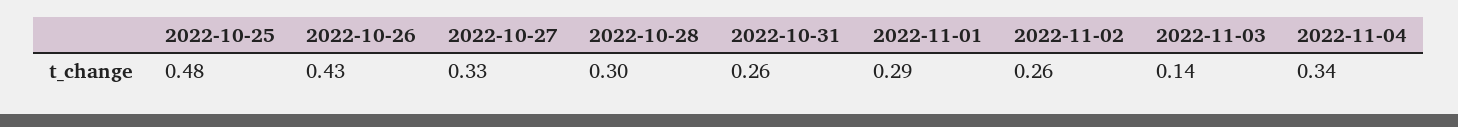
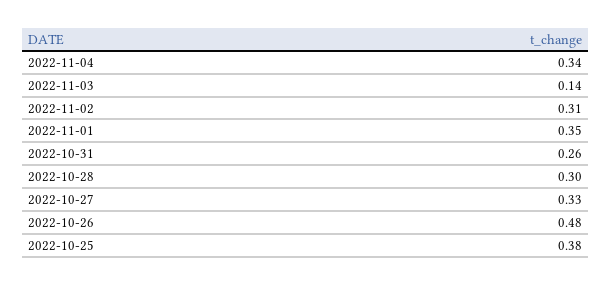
2022-10-25: 0.48 -> 0.38
2022-10-26: 0.43 -> 0.48
2022-11-01: 0.29 -> 0.35
2022-11-02: 0.26 -> 0.31

